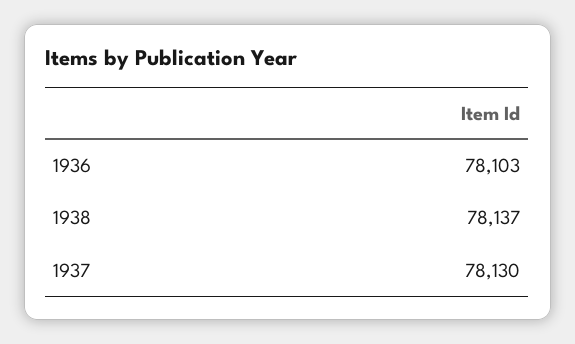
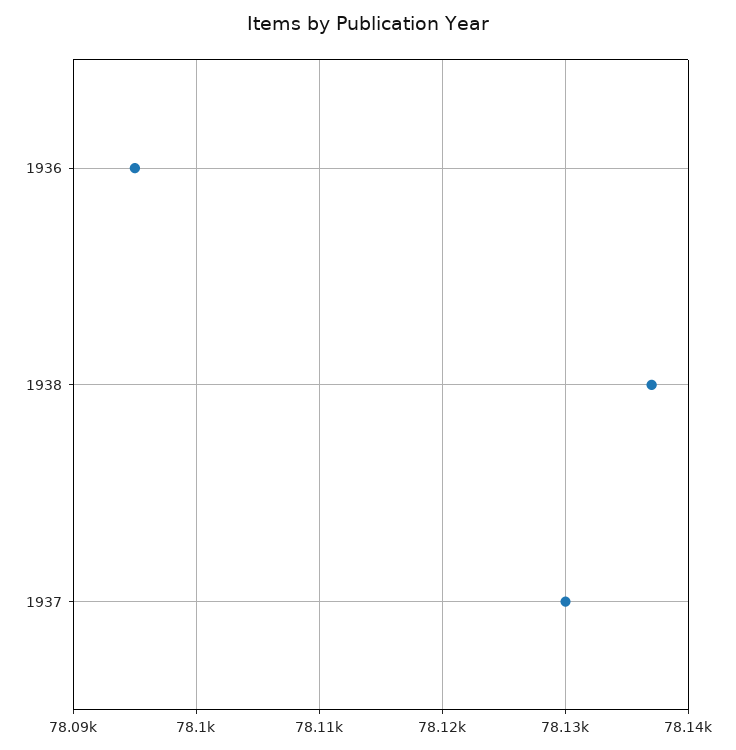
1936: 78103 -> 78095

